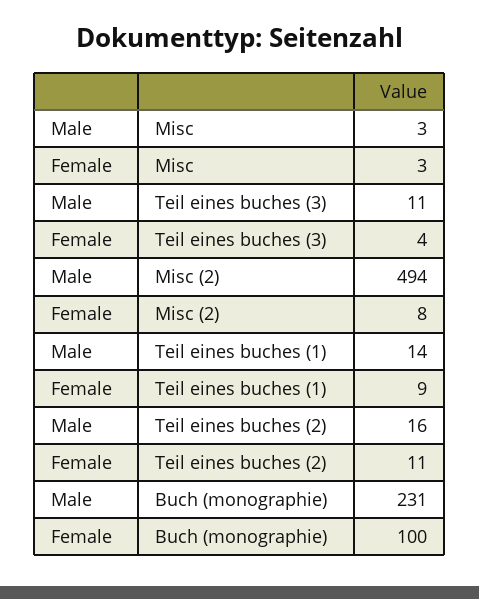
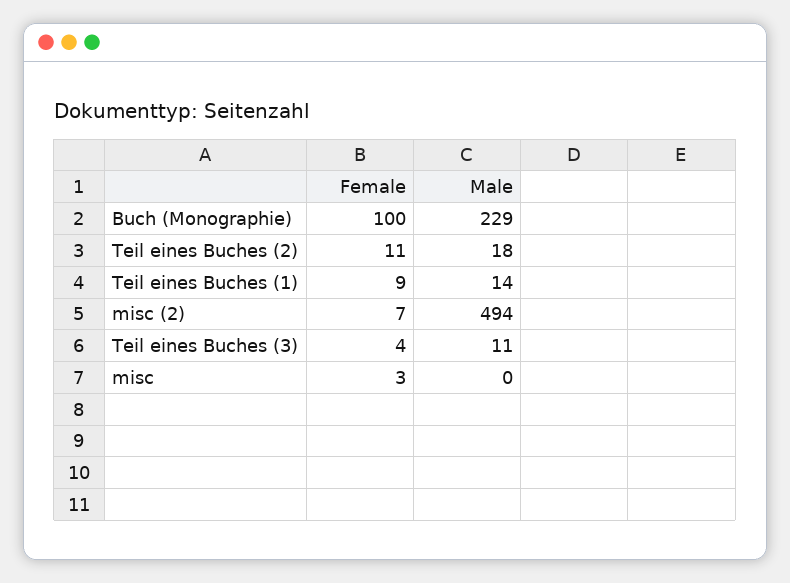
Male, Misc: 3 -> 0
Female, Misc (2): 8 -> 7
Male, Teil eines buches (2): 16 -> 18
Male, Buch (monographie): 231 -> 229

